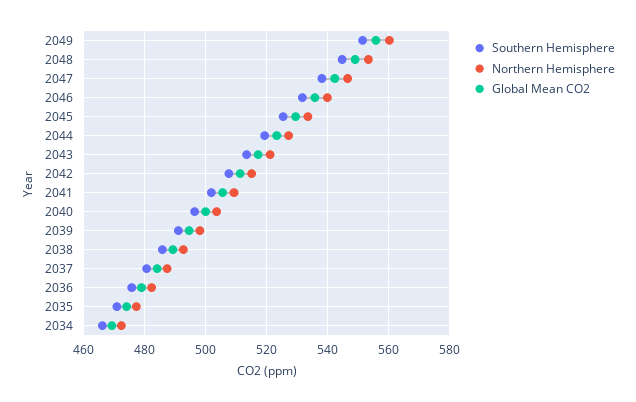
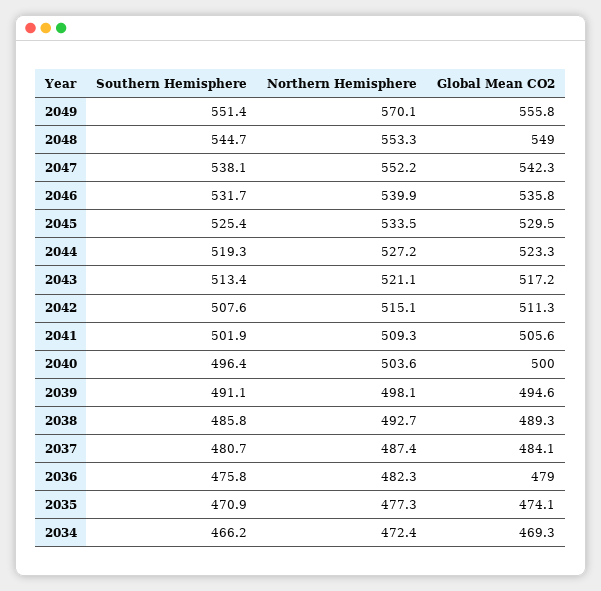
Northern Hemisphere, 2049: 560 -> 570.1
Northern Hemisphere, 2047: 546 -> 552.2

